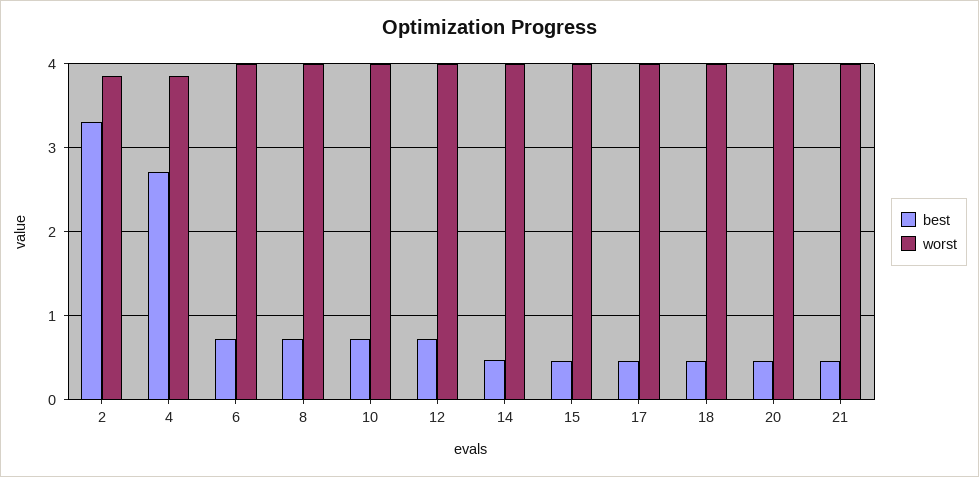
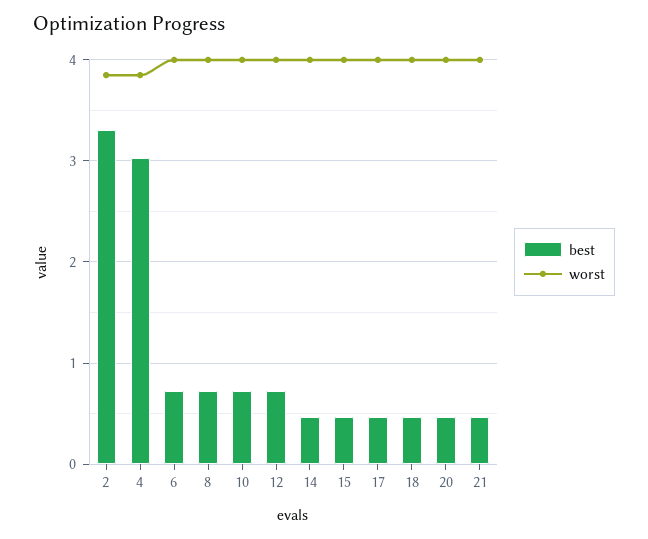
best, 4: 2.7 -> 3

